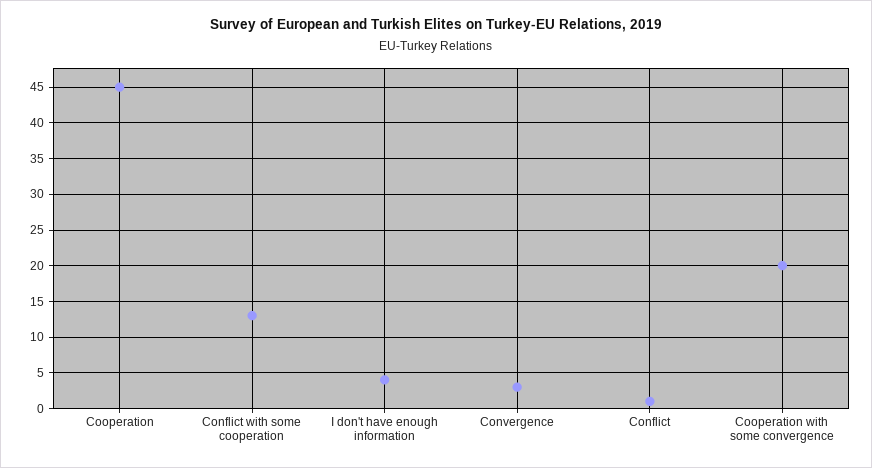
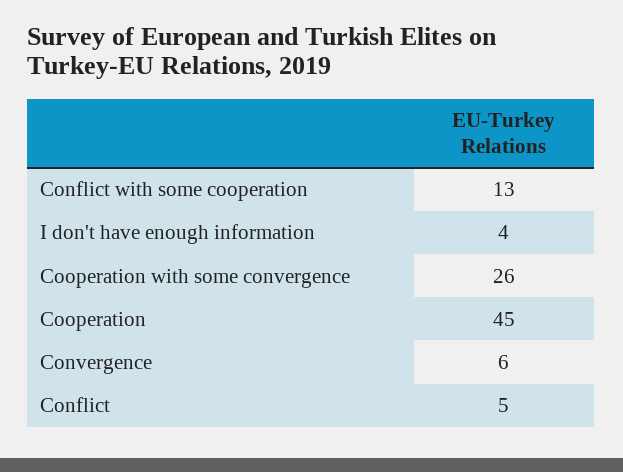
Convergence: 3 -> 6
Conflict: 1 -> 5
Cooperation with some convergence: 20 -> 26

